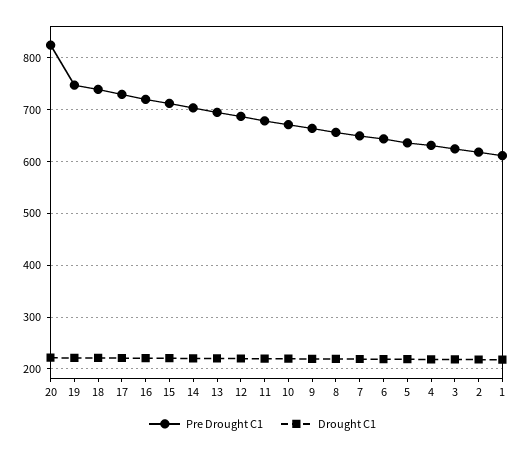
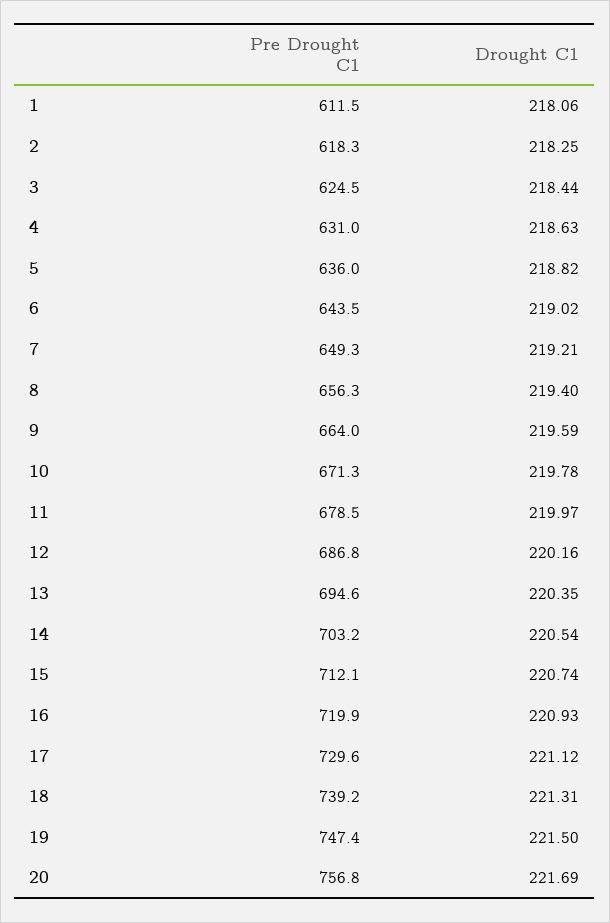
Pre Drought C1, 20: 820 -> 756.8

